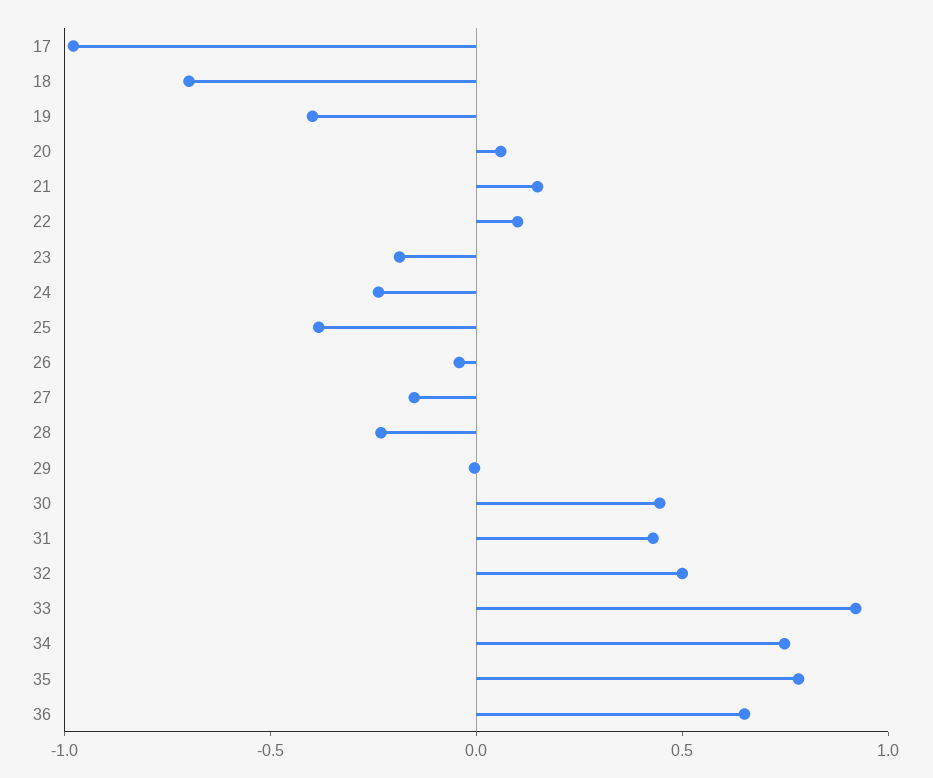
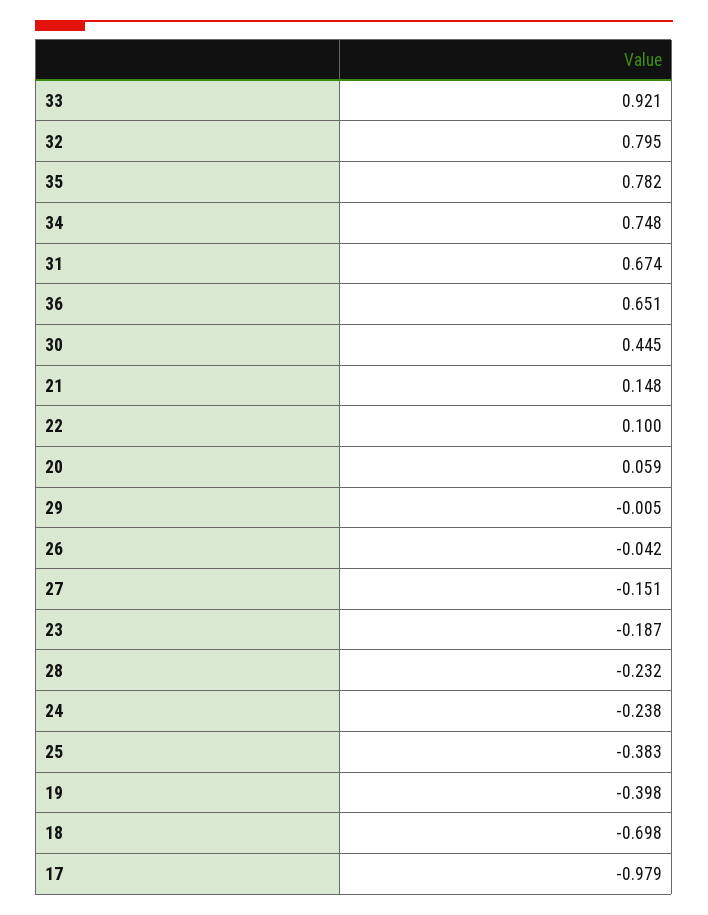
31: 0.4 -> 0.674
32: 0.5 -> 0.795

